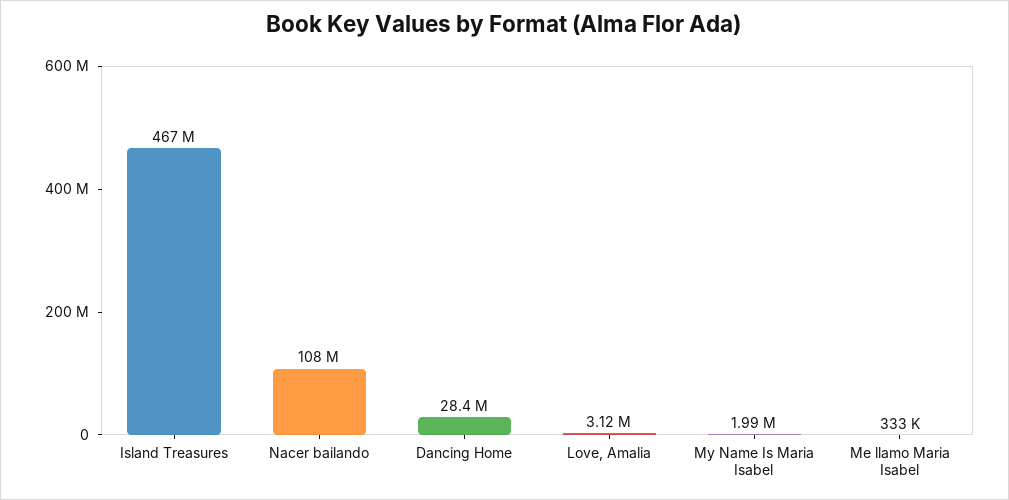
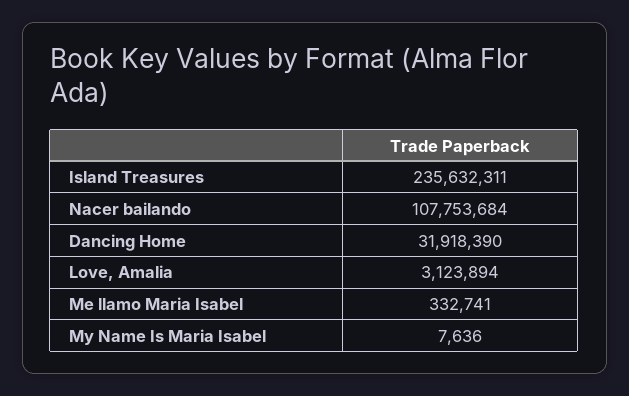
Island Treasures: 467000000 -> 235632311
Dancing Home: 28400000 -> 31918390
My Name Is Maria Isabel: 1990000 -> 7636

